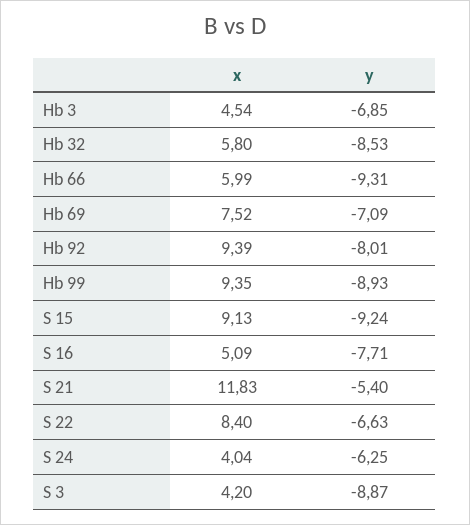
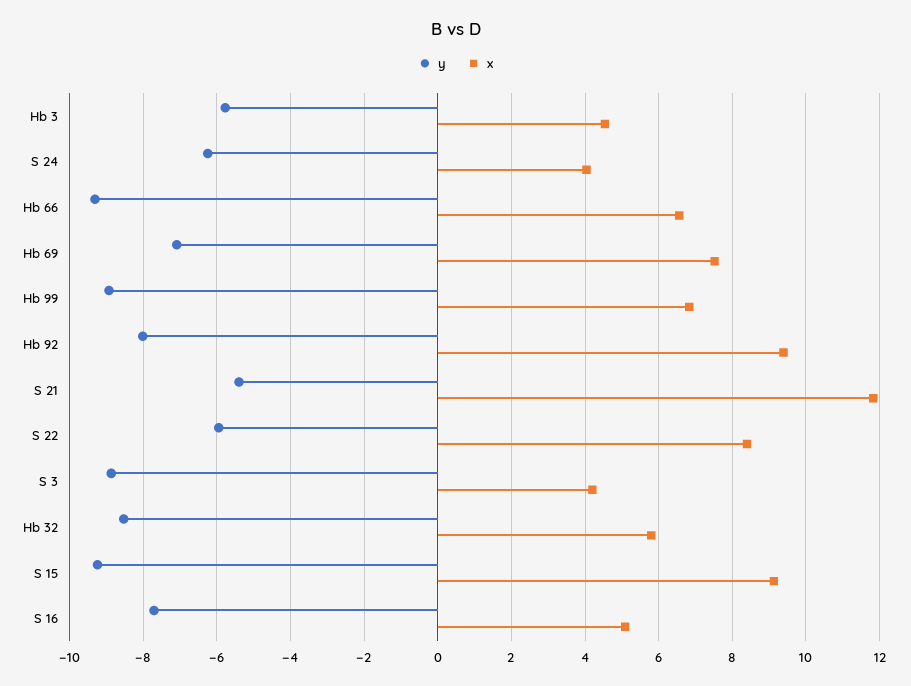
y, Hb 3: -6.85 -> -5.8
x, Hb 66: 5.99 -> 6.6
x, Hb 99: 9.35 -> 6.8
y, S 22: -6.63 -> -6

